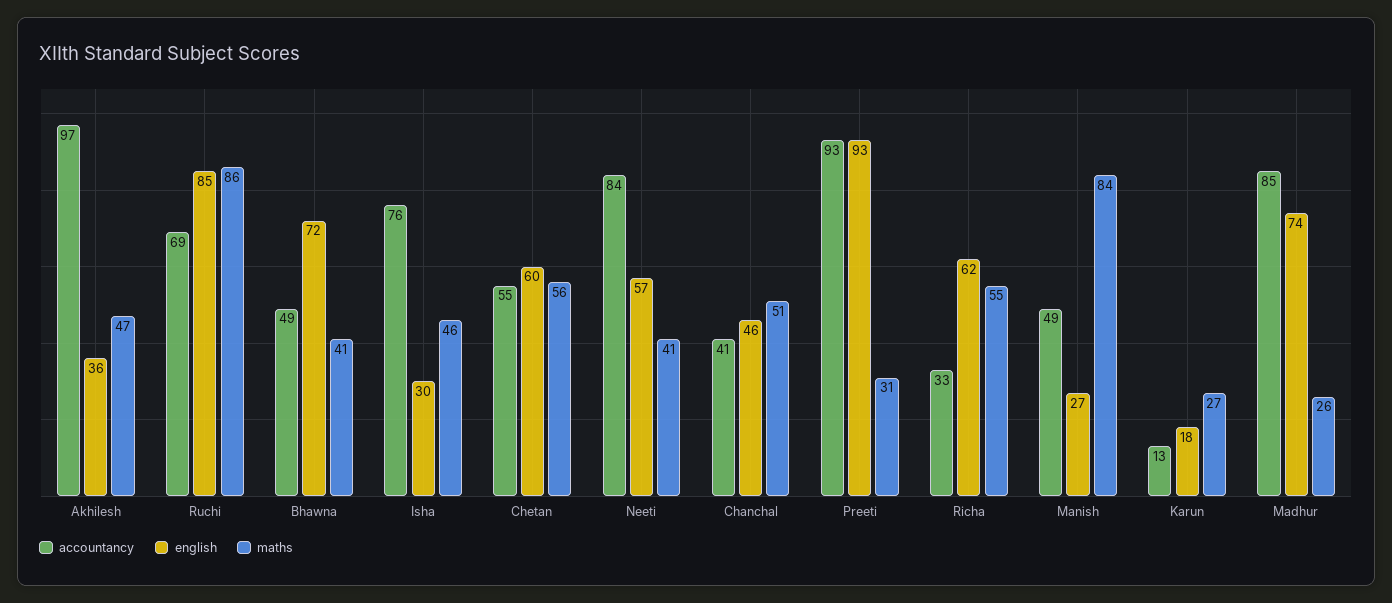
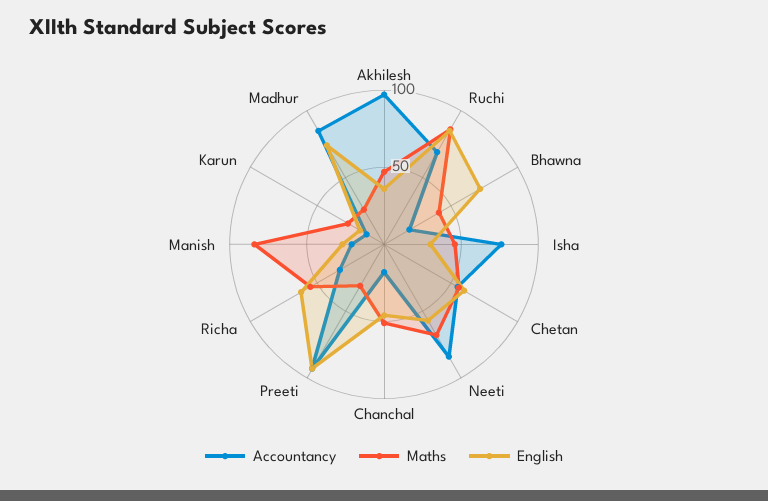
accountancy, Bhawna: 49 -> 20
maths, Neeti: 41 -> 70
accountancy, Chanchal: 41 -> 20
accountancy, Manish: 49 -> 20

